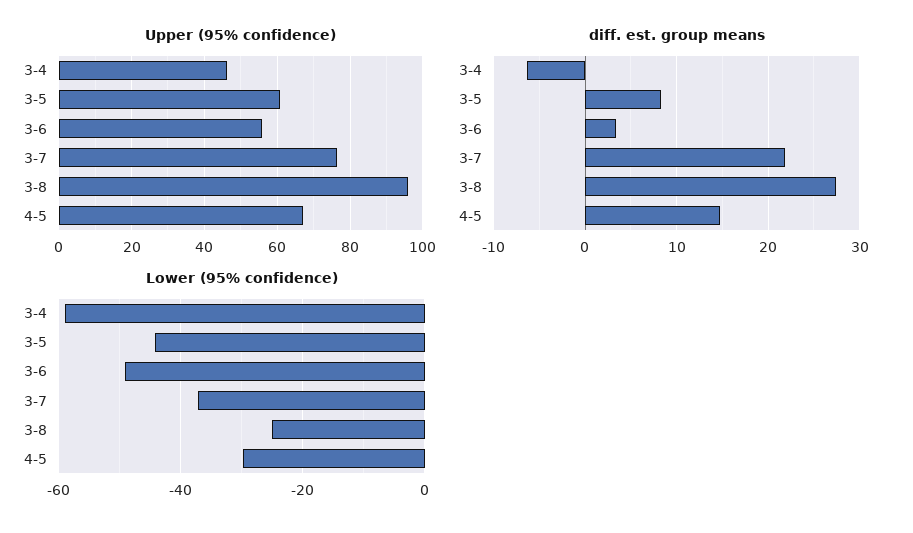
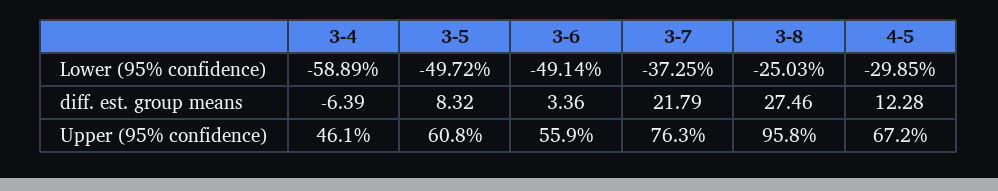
diff. est. group means, 4-5: 15 -> 12.28
Lower (95% confidence), 3-5: -44 -> -49.72

